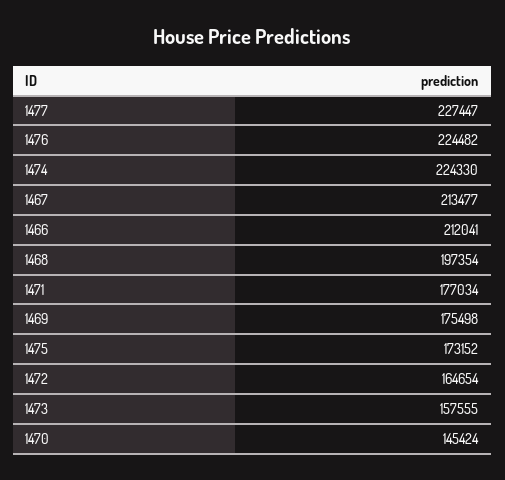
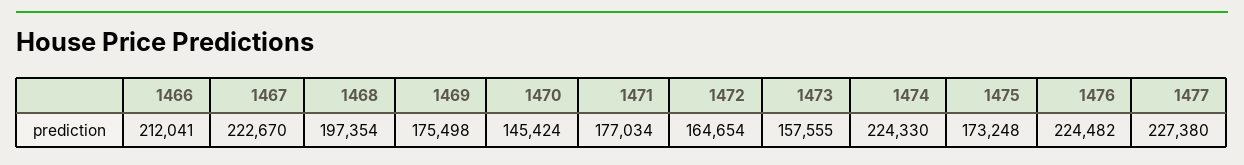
1477: 227447 -> 227380
1467: 213477 -> 222670
1475: 173152 -> 173248

